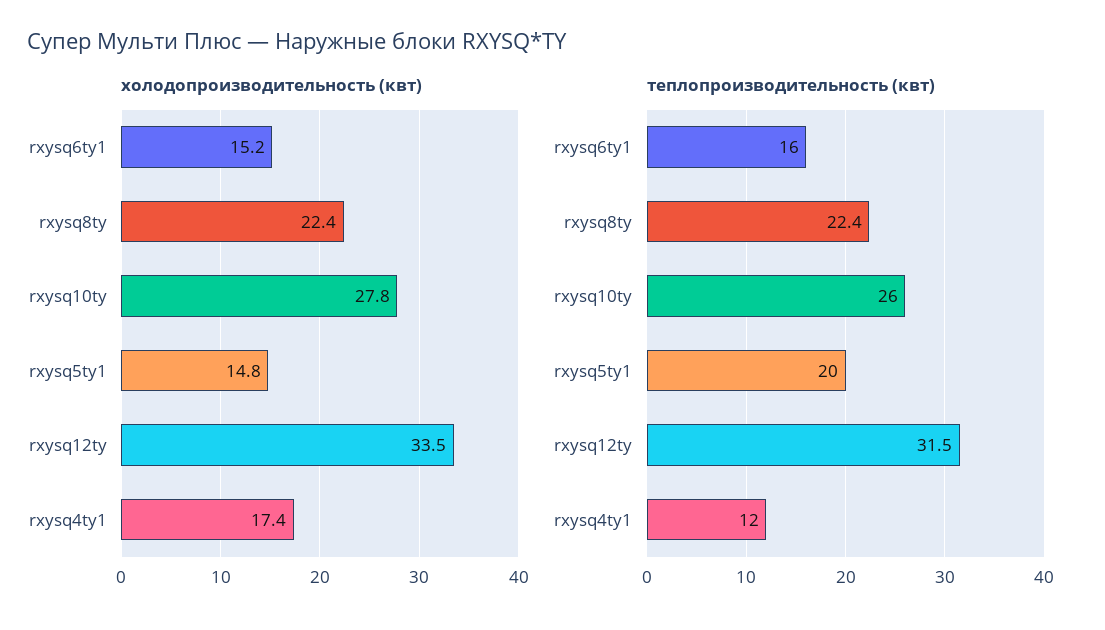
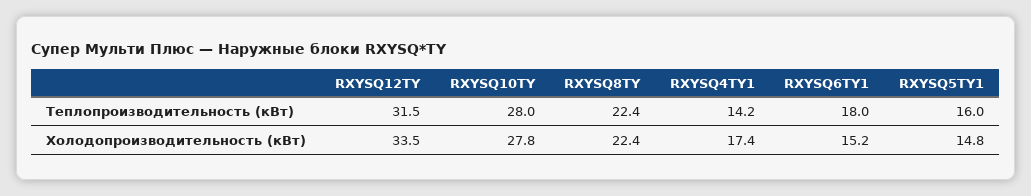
теплопроизводительность (квт), rxysq6ty1: 16 -> 18
теплопроизводительность (квт), rxysq10ty: 26 -> 28
теплопроизводительность (квт), rxysq5ty1: 20 -> 16
теплопроизводительность (квт), rxysq4ty1: 12 -> 14.2

